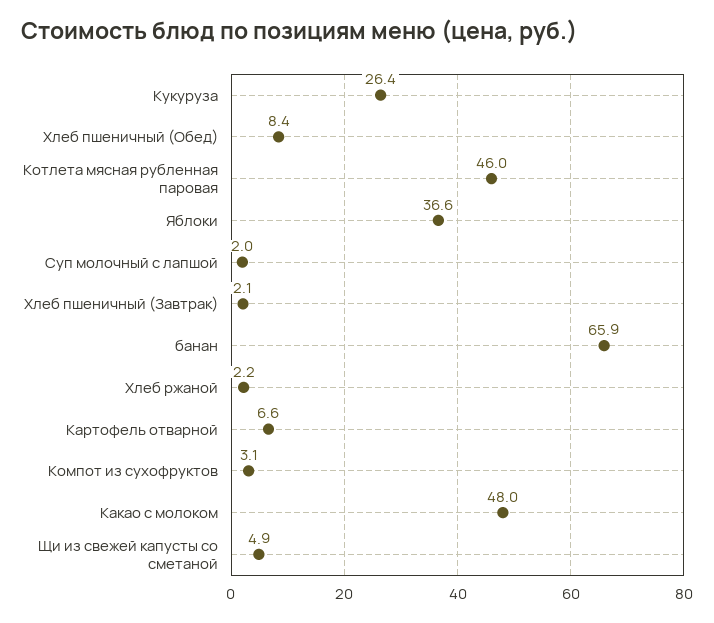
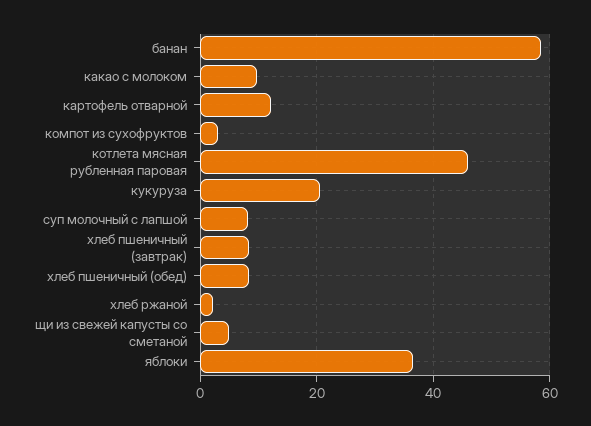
Кукуруза: 26.4 -> 20
Суп молочный с лапшой: 2 -> 8
Хлеб пшеничный (Завтрак): 2.1 -> 8
банан: 65.9 -> 58
Картофель отварной: 6.6 -> 12
Какао с молоком: 48 -> 10

